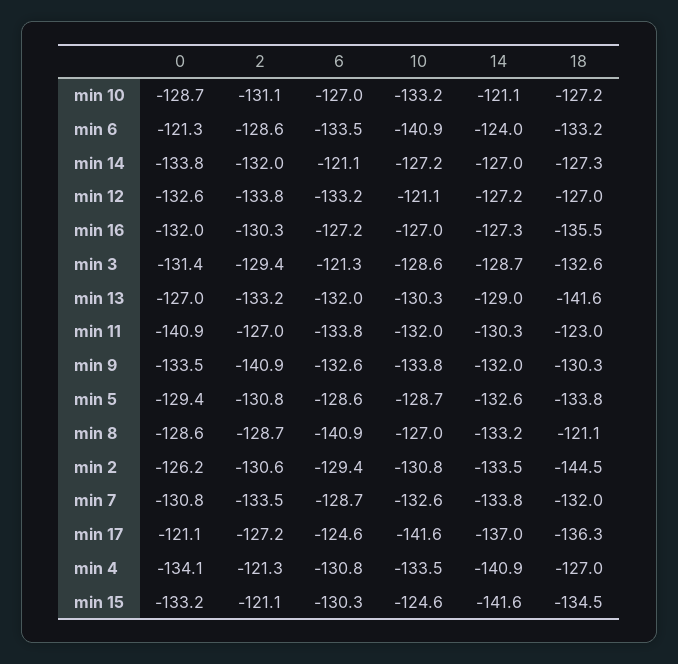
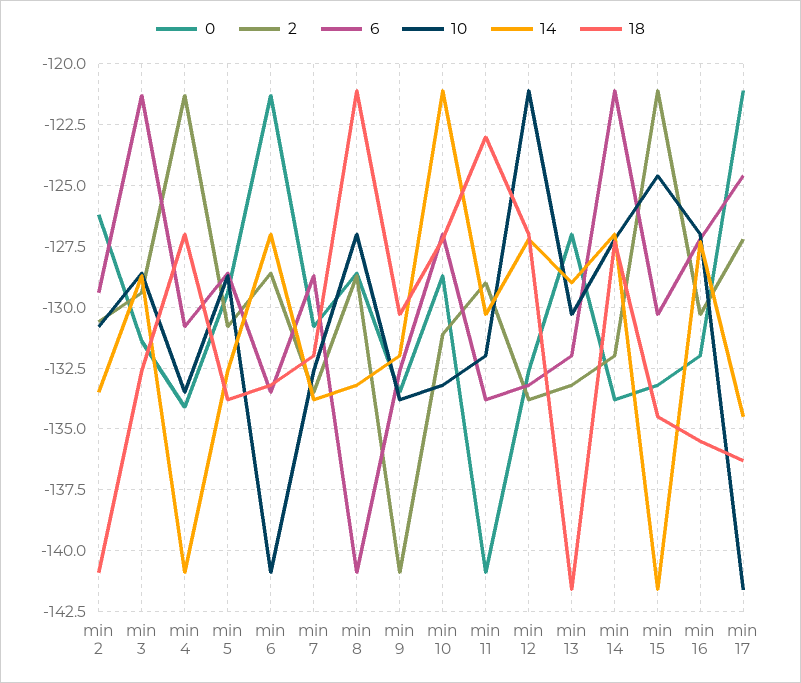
14, min 6: -124 -> -127
2, min 11: -127 -> -129
18, min 2: -144.5 -> -141
14, min 17: -137 -> -134.5

